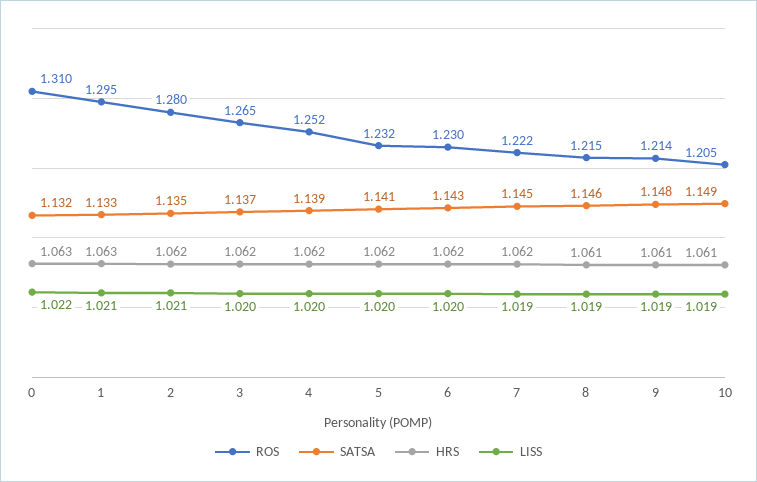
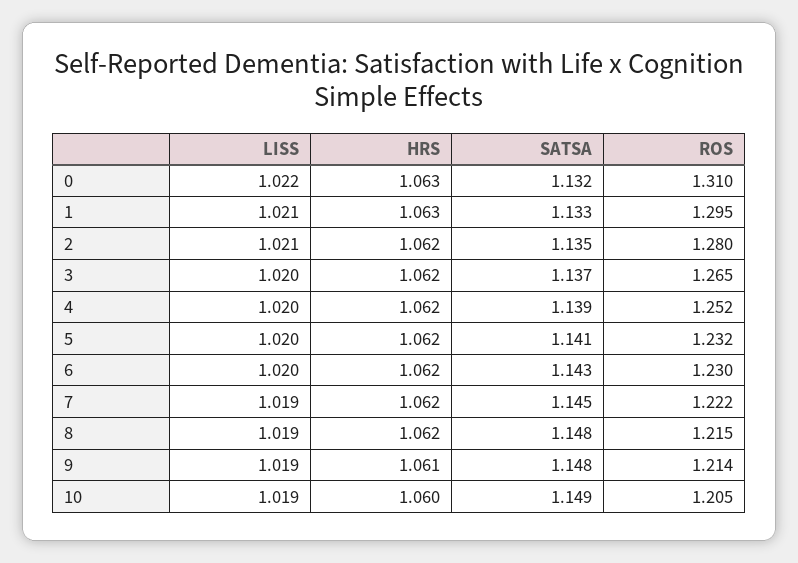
SATSA, 8: 1.146 -> 1.148
HRS, 8: 1.061 -> 1.062
HRS, 10: 1.061 -> 1.06

